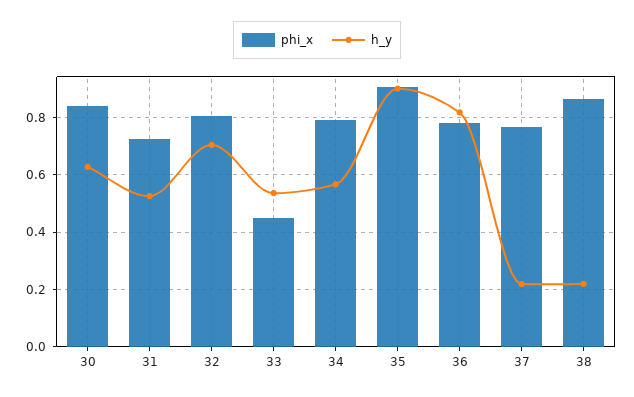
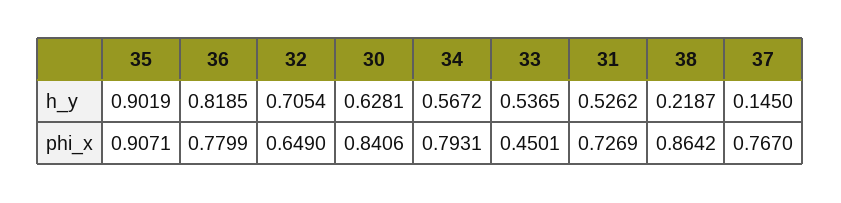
phi_x, 32: 0.8 -> 0.649
h_y, 37: 0.225 -> 0.145

